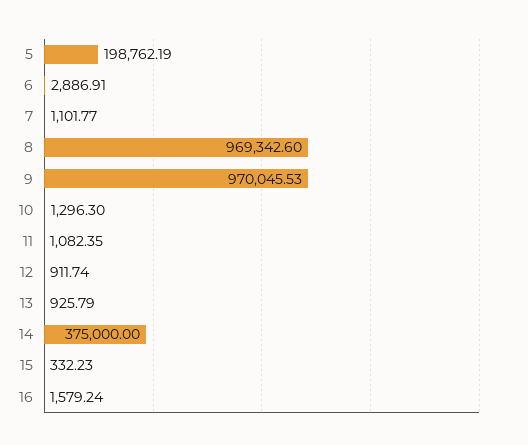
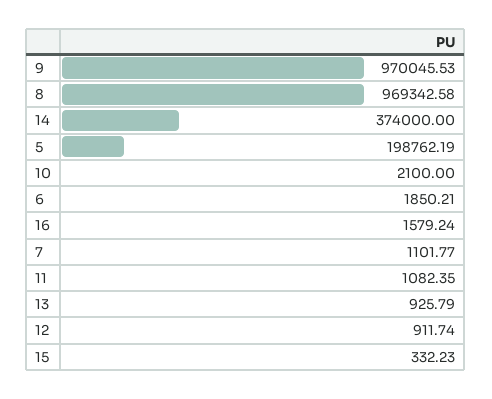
6: 2886.91 -> 1850.21
8: 969342.6 -> 969342.58
10: 1296.3 -> 2100
14: 375000 -> 374000

